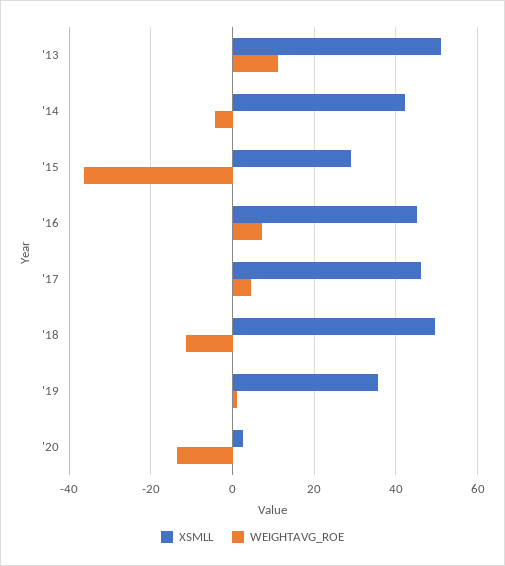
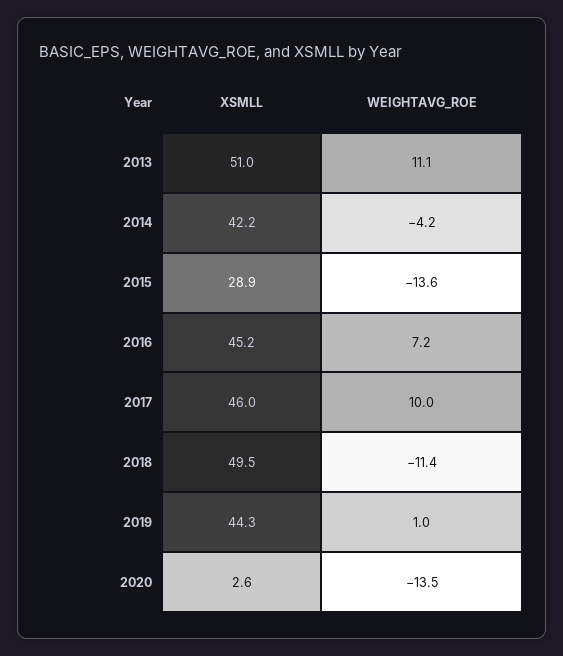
WEIGHTAVG_ROE, '15: -36 -> -13.6
WEIGHTAVG_ROE, '17: 4 -> 10
XSMLL, '19: 36 -> 44.3

